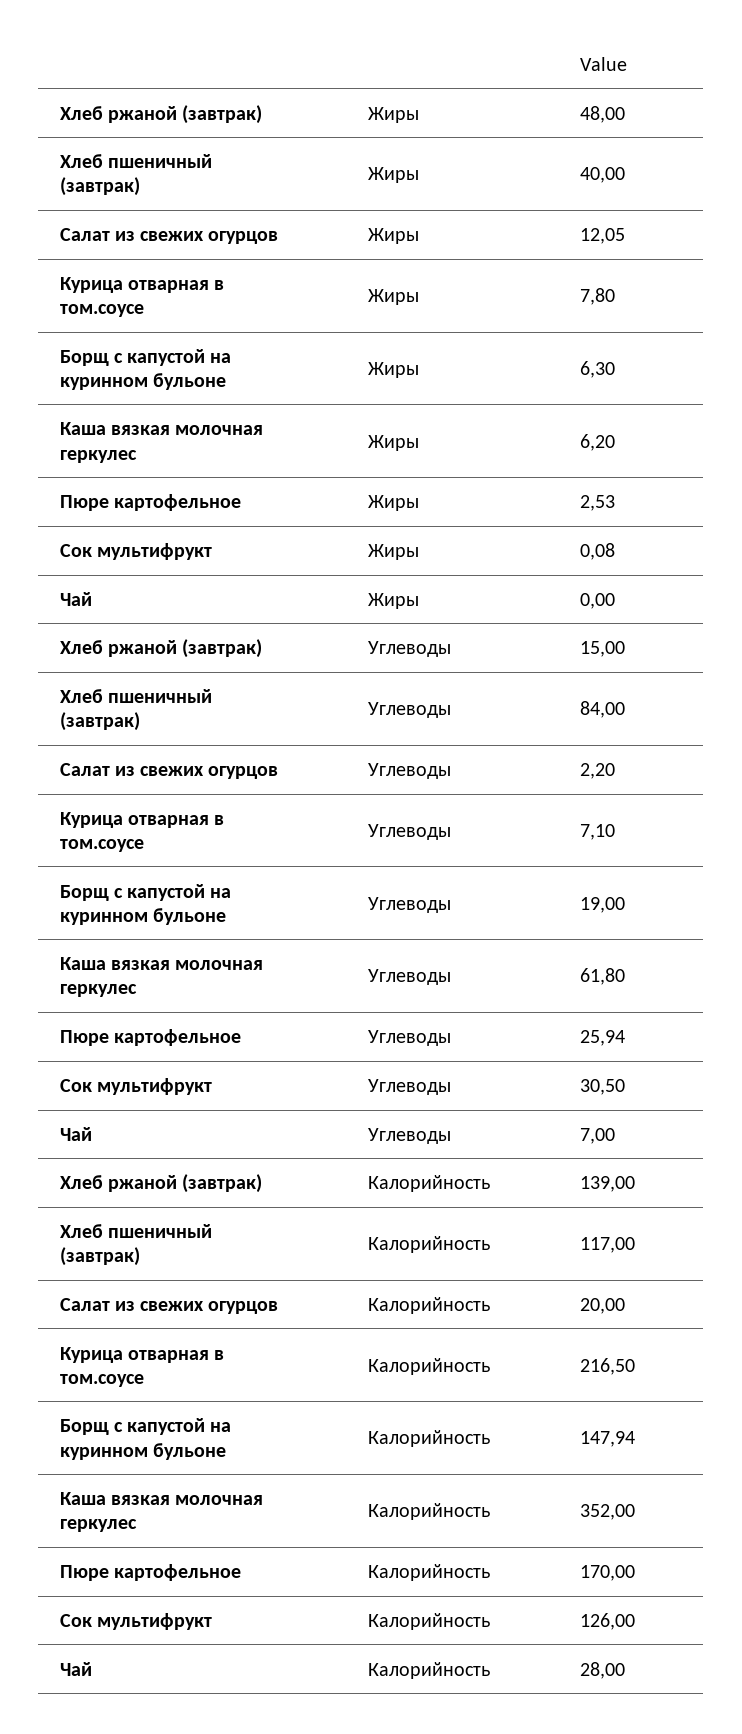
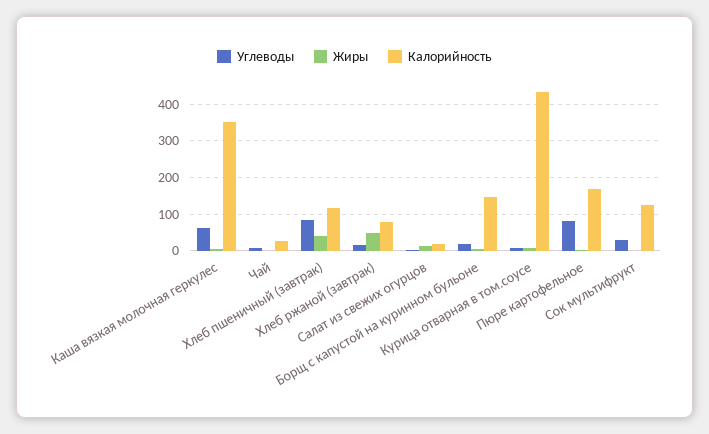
Углеводы, Пюре картофельное: 25.94 -> 80
Калорийность, Хлеб ржаной (завтрак): 139 -> 80
Калорийность, Курица отварная в том.соусе: 216.5 -> 440

